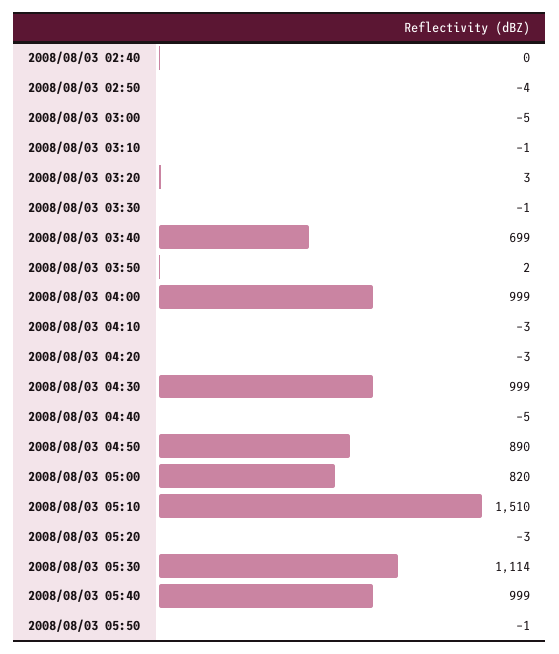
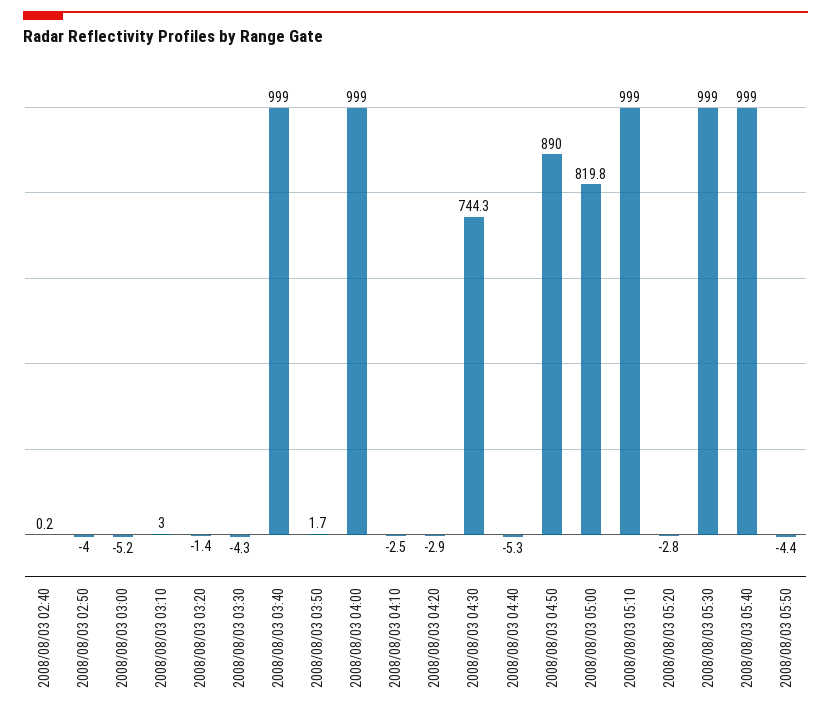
2008/08/03 03:10: -1 -> 3
2008/08/03 03:20: 3 -> -1.4
2008/08/03 03:30: -1 -> -4.3
2008/08/03 03:40: 699 -> 999
2008/08/03 04:30: 999 -> 744.3
2008/08/03 05:10: 1510 -> 999
2008/08/03 05:30: 1114 -> 999
2008/08/03 05:50: -1 -> -4.4

